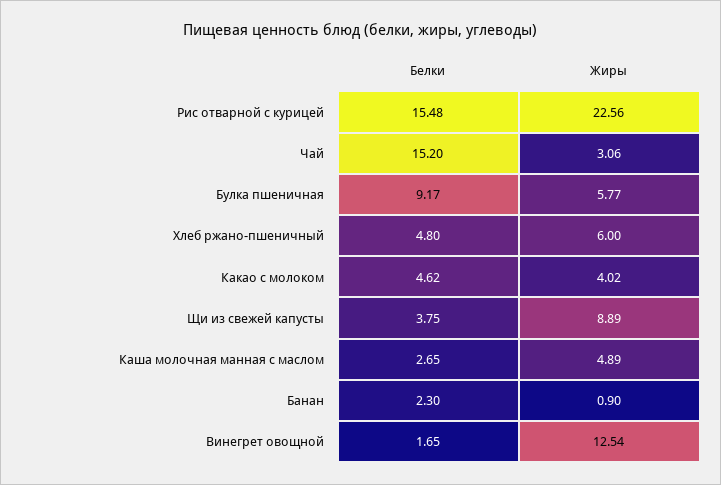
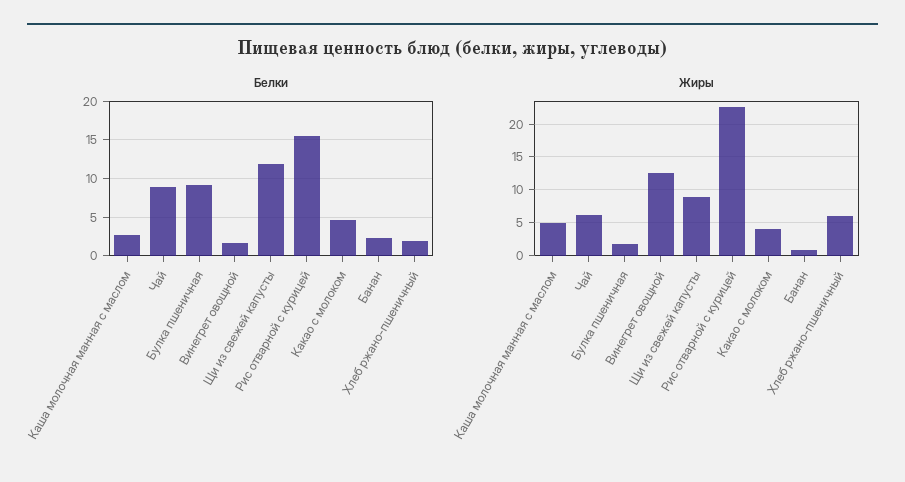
Белки, Чай: 15.2 -> 9
Жиры, Чай: 3.06 -> 6
Жиры, Булка пшеничная: 5.77 -> 2
Белки, Хлеб ржано-пшеничный: 4.8 -> 2
Белки, Щи из свежей капусты: 3.75 -> 12

